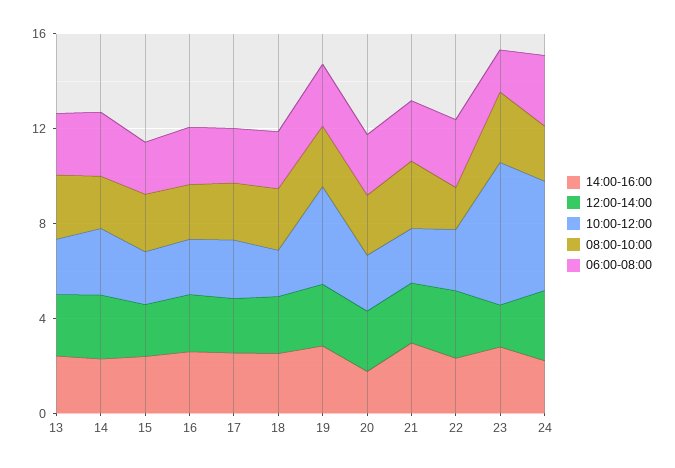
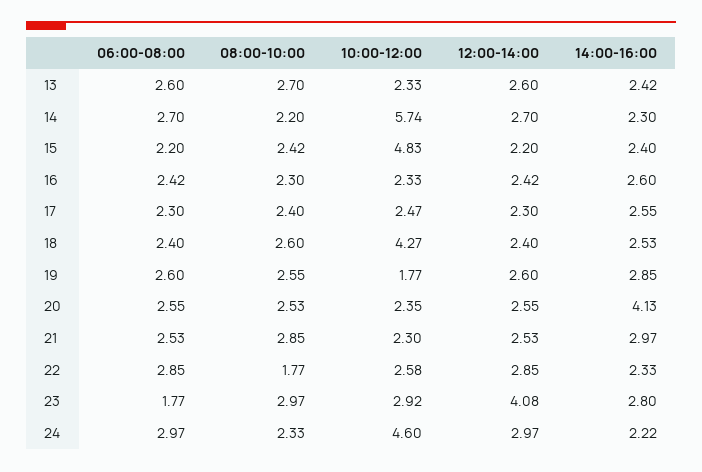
10:00-12:00, 14: 3 -> 5.74
10:00-12:00, 15: 2 -> 4.83
10:00-12:00, 18: 2 -> 4.27
10:00-12:00, 19: 4 -> 1.77
14:00-16:00, 20: 2 -> 4.13
12:00-14:00, 23: 2 -> 4.08
10:00-12:00, 23: 6 -> 2.92

